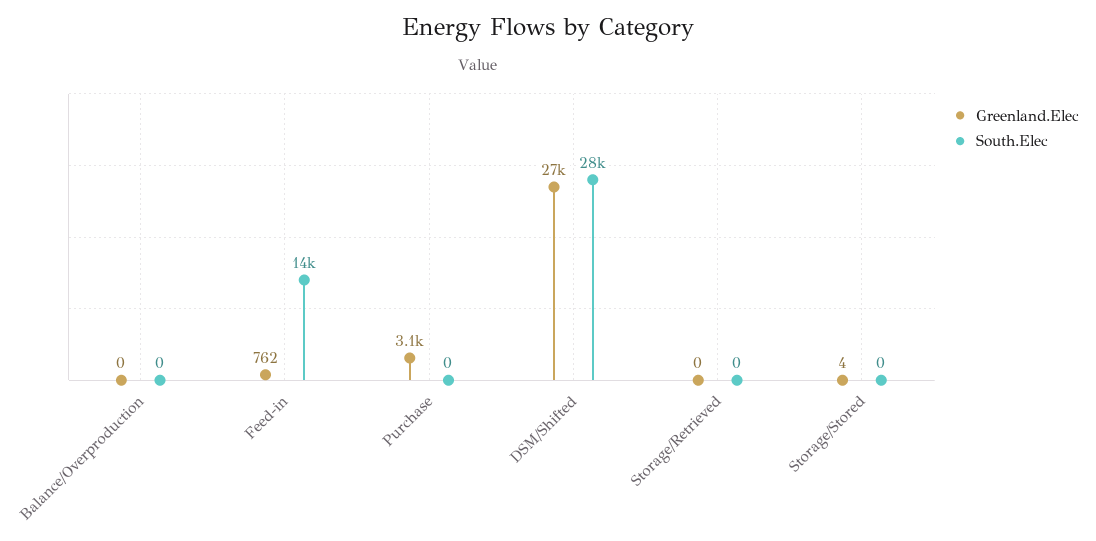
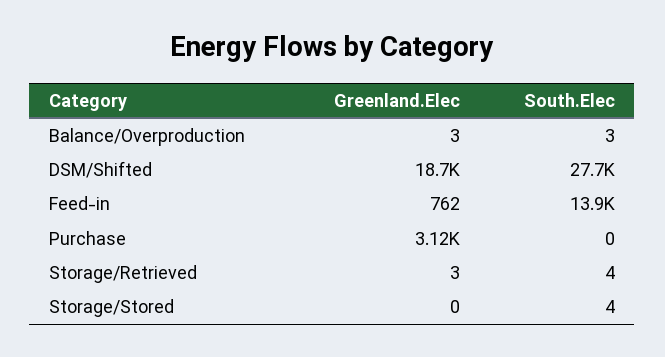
Greenland.Elec, Balance/Overproduction: 0 -> 3
South.Elec, Balance/Overproduction: 0 -> 3
Greenland.Elec, DSM/Shifted: 27000 -> 18700
Greenland.Elec, Storage/Retrieved: 0 -> 3
South.Elec, Storage/Retrieved: 0 -> 4
Greenland.Elec, Storage/Stored: 4 -> 0
South.Elec, Storage/Stored: 0 -> 4

